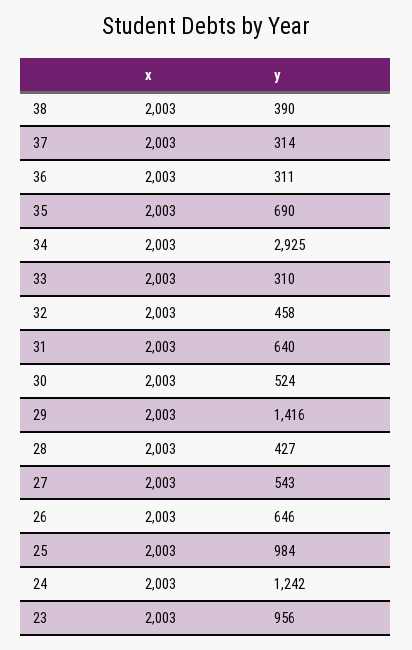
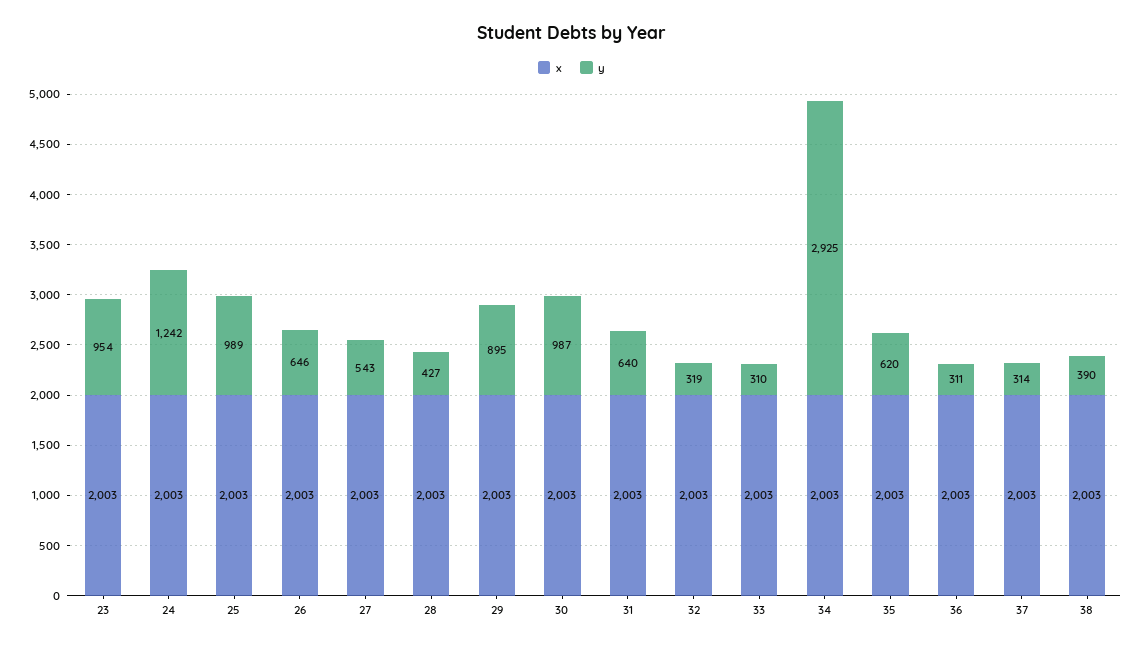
y, 35: 690 -> 620
y, 32: 458 -> 319
y, 30: 524 -> 987
y, 29: 1416 -> 895
y, 25: 984 -> 989
y, 23: 956 -> 954

